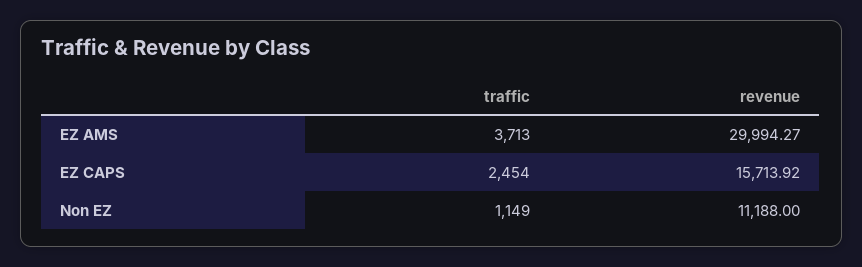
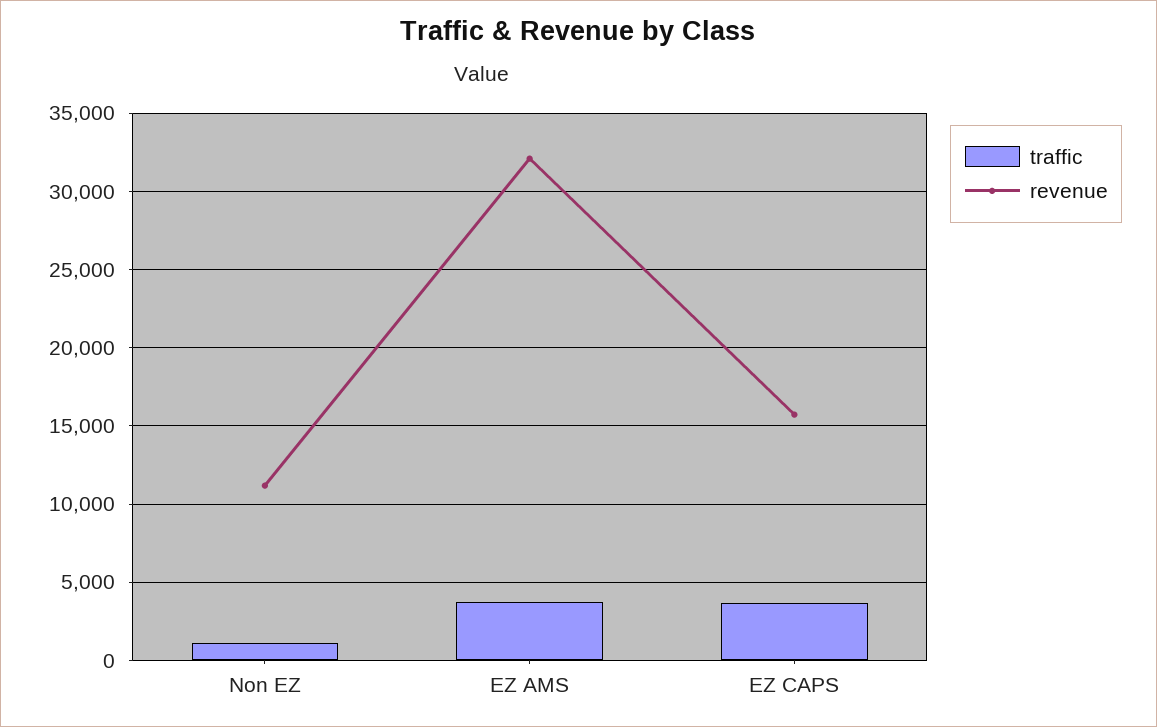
revenue, EZ AMS: 29994.27 -> 32000
traffic, EZ CAPS: 2454 -> 3500

